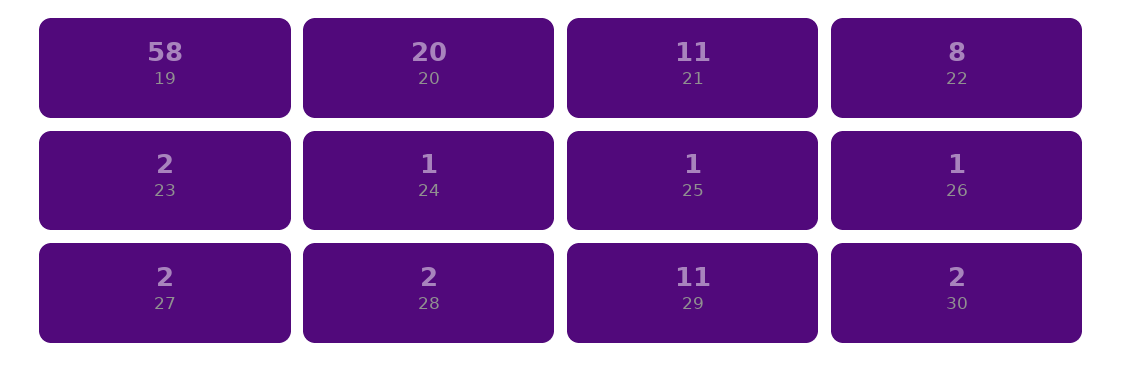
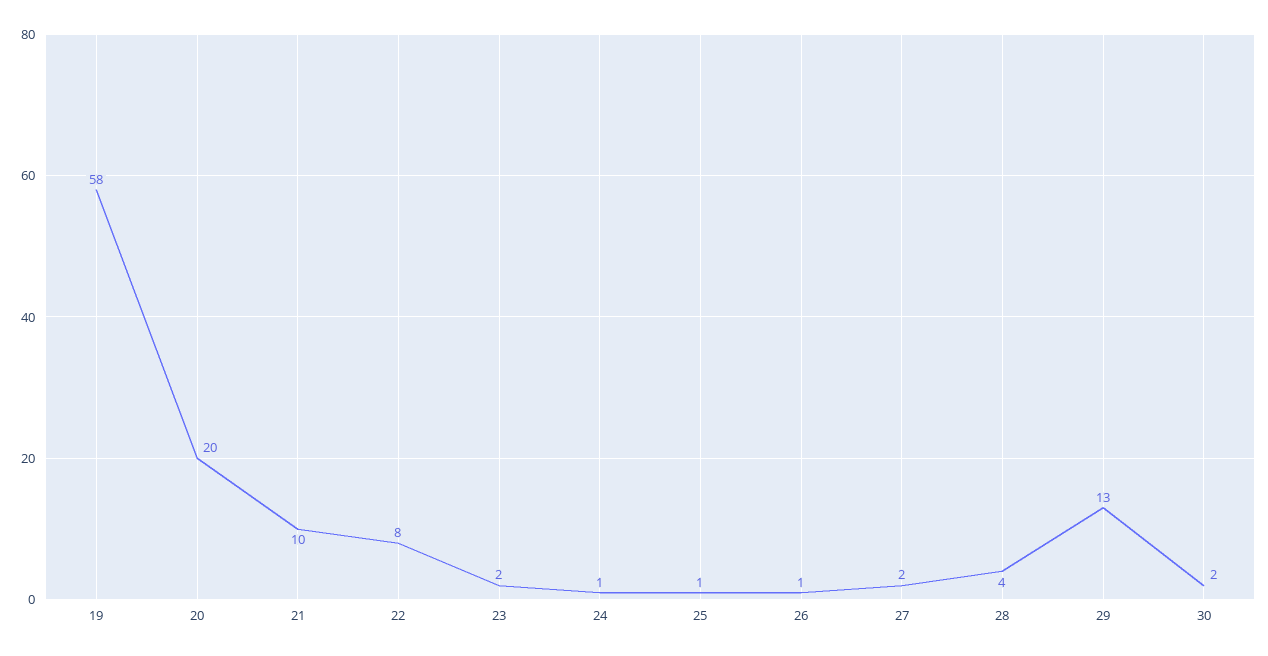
21: 11 -> 10
28: 2 -> 4
29: 11 -> 13

